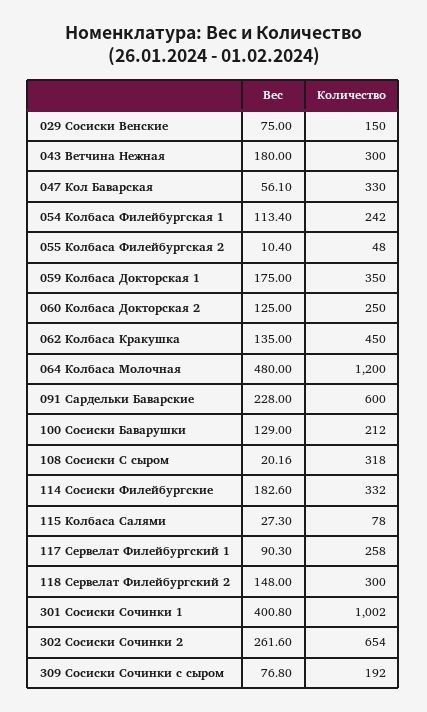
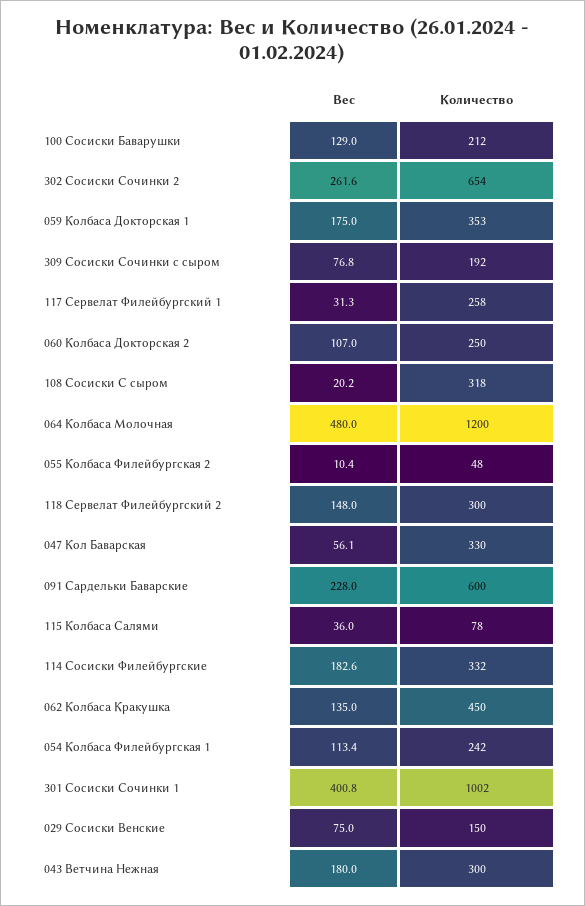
Количество, 059 Колбаса Докторская 1: 350 -> 353
Вес, 060 Колбаса Докторская 2: 125 -> 107
Вес, 115 Колбаса Салями: 27.3 -> 36
Вес, 117 Сервелат Филейбургский 1: 90.3 -> 31.3

